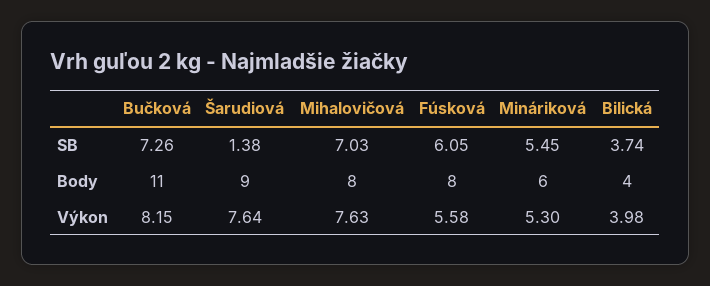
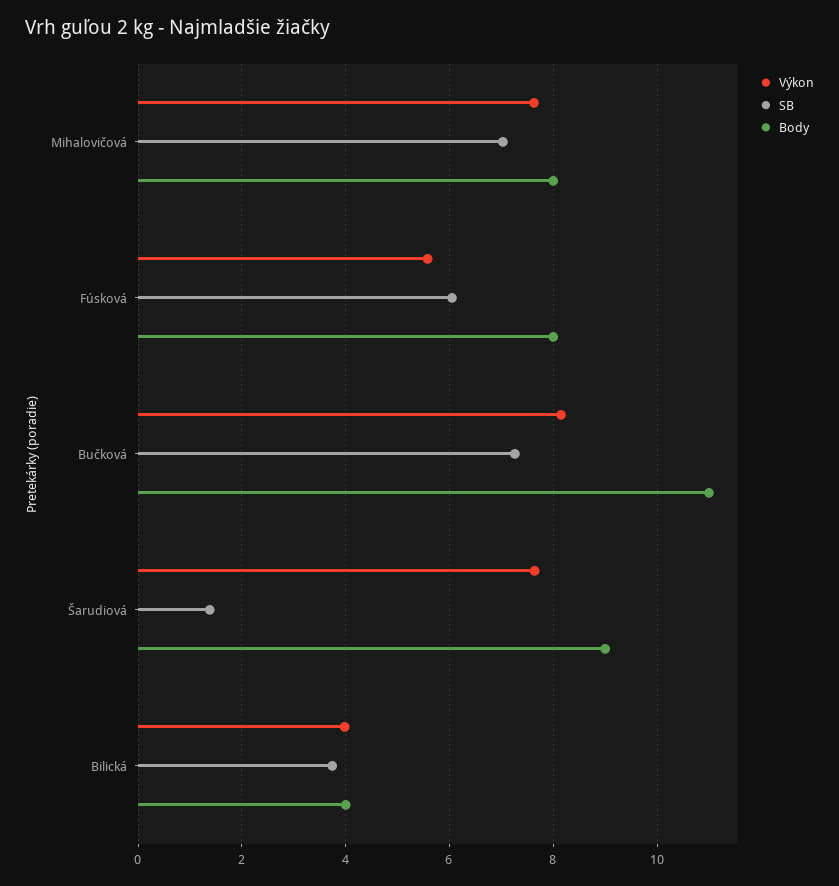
SB, Mináriková: 5.45 -> none
Body, Mináriková: 6 -> none
Výkon, Mináriková: 5.3 -> none

